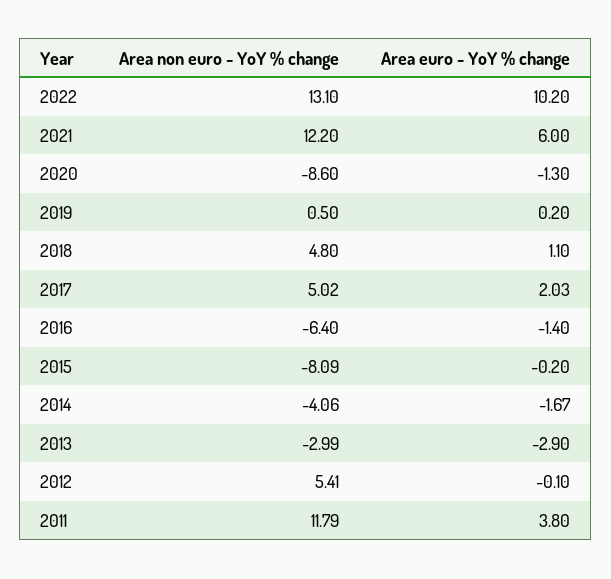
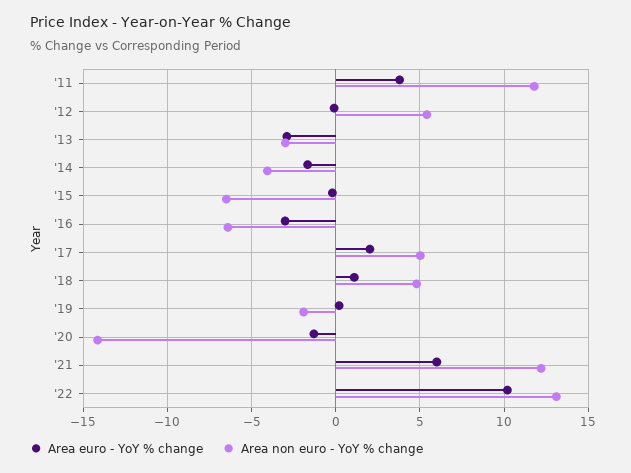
Area non euro - YoY % change, 2020: -8.6 -> -14
Area non euro - YoY % change, 2019: 0.5 -> -2
Area euro - YoY % change, 2016: -1.4 -> -3
Area non euro - YoY % change, 2015: -8.09 -> -6.5

